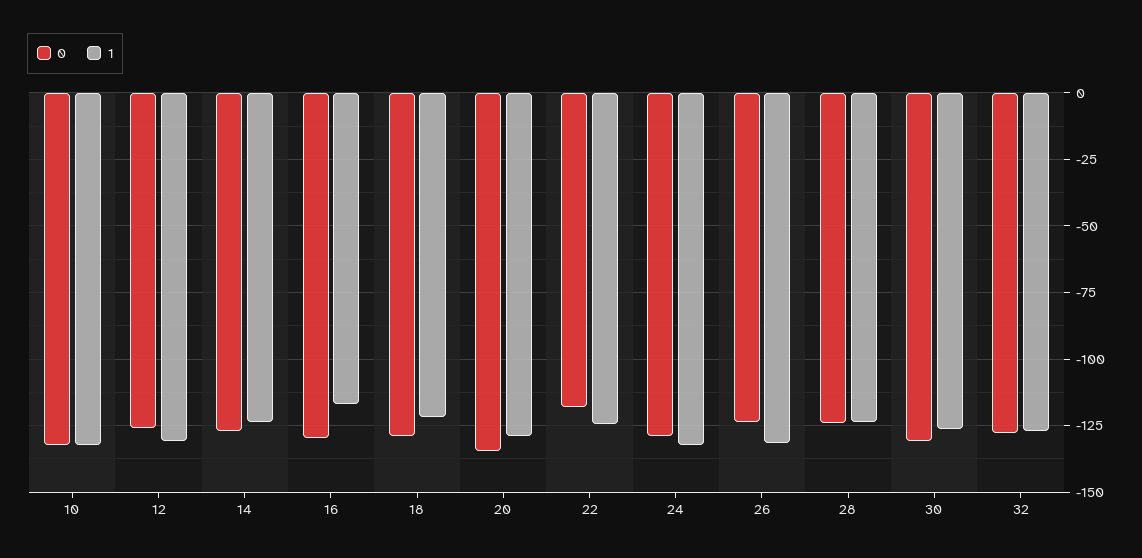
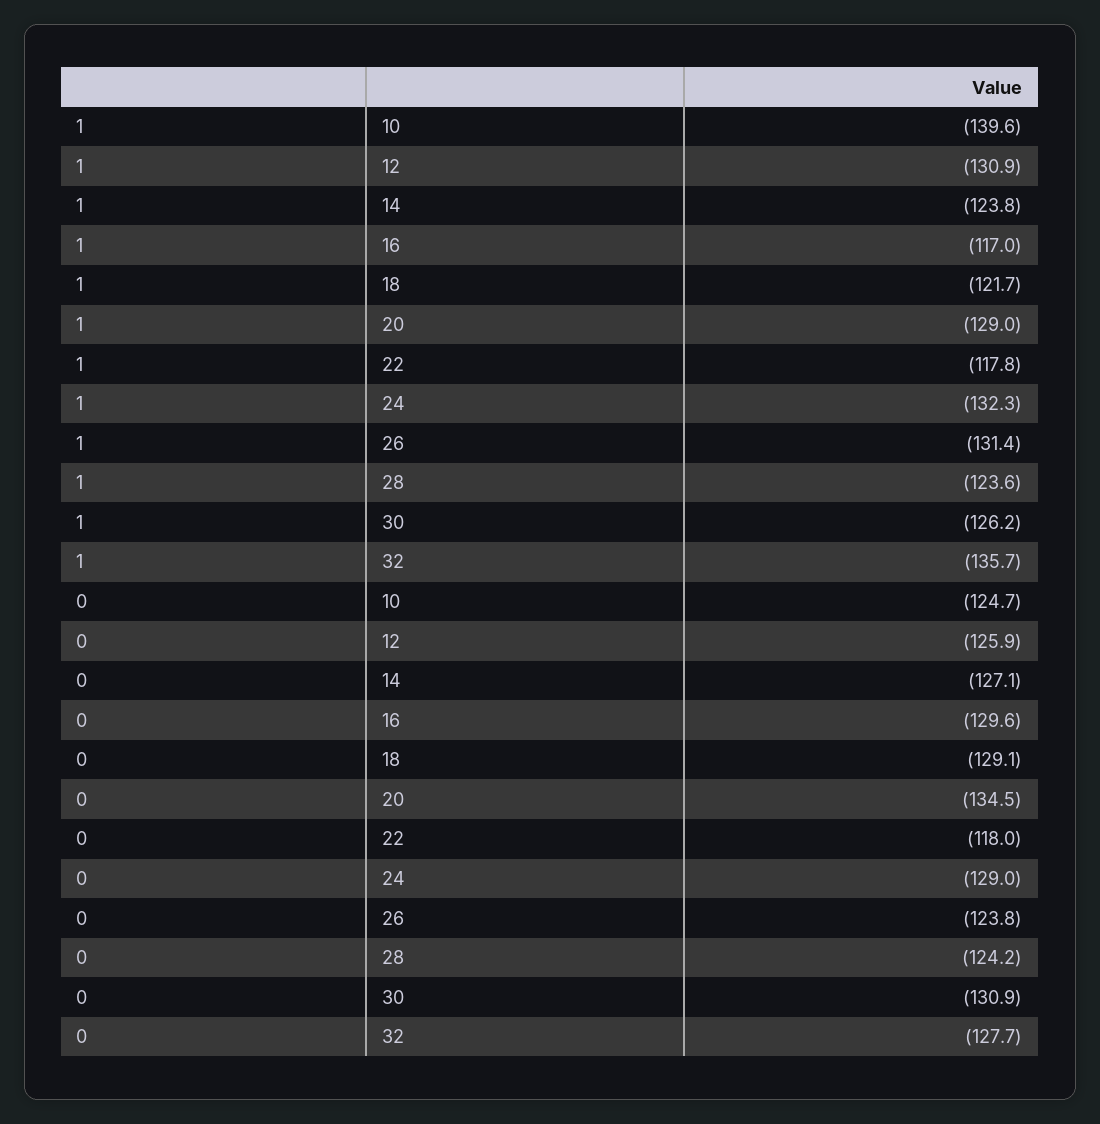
0, 10: -132.5 -> -124.7
1, 10: -132.5 -> -139.6
1, 22: -125 -> -117.8
1, 32: -127.5 -> -135.7

